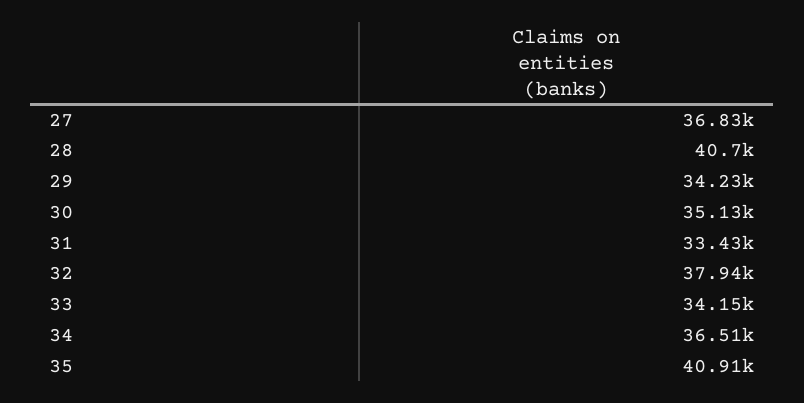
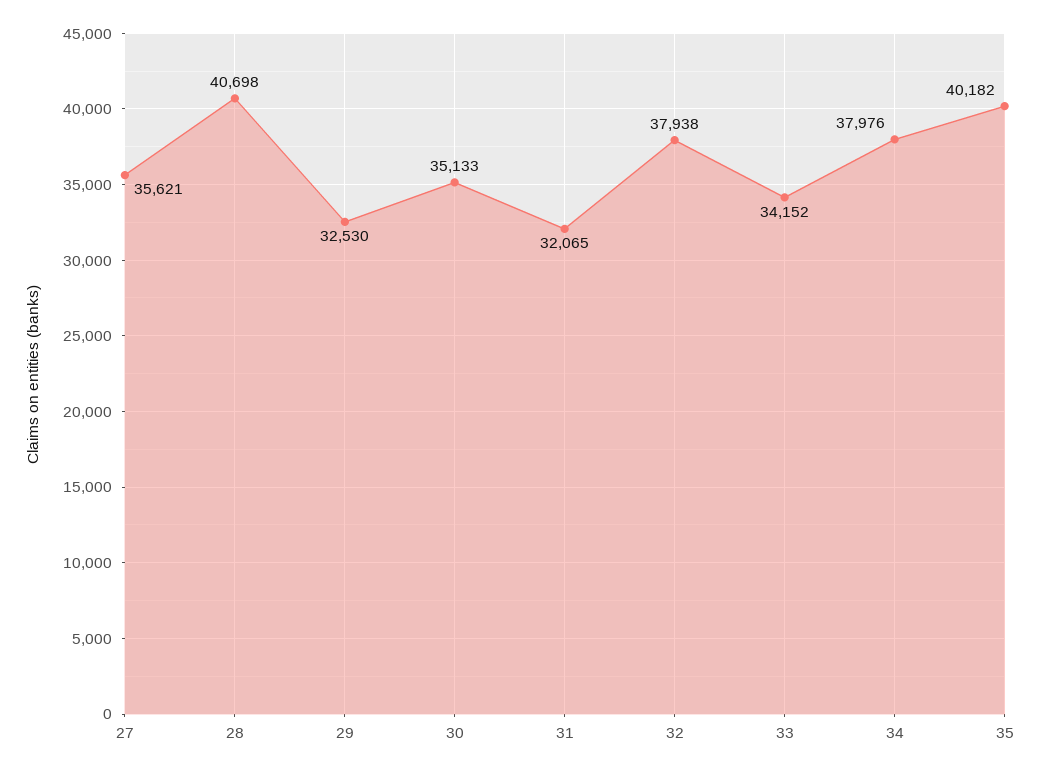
27: 36830 -> 35621
29: 34230 -> 32530
31: 33430 -> 32065
34: 36510 -> 37976
35: 40910 -> 40182

